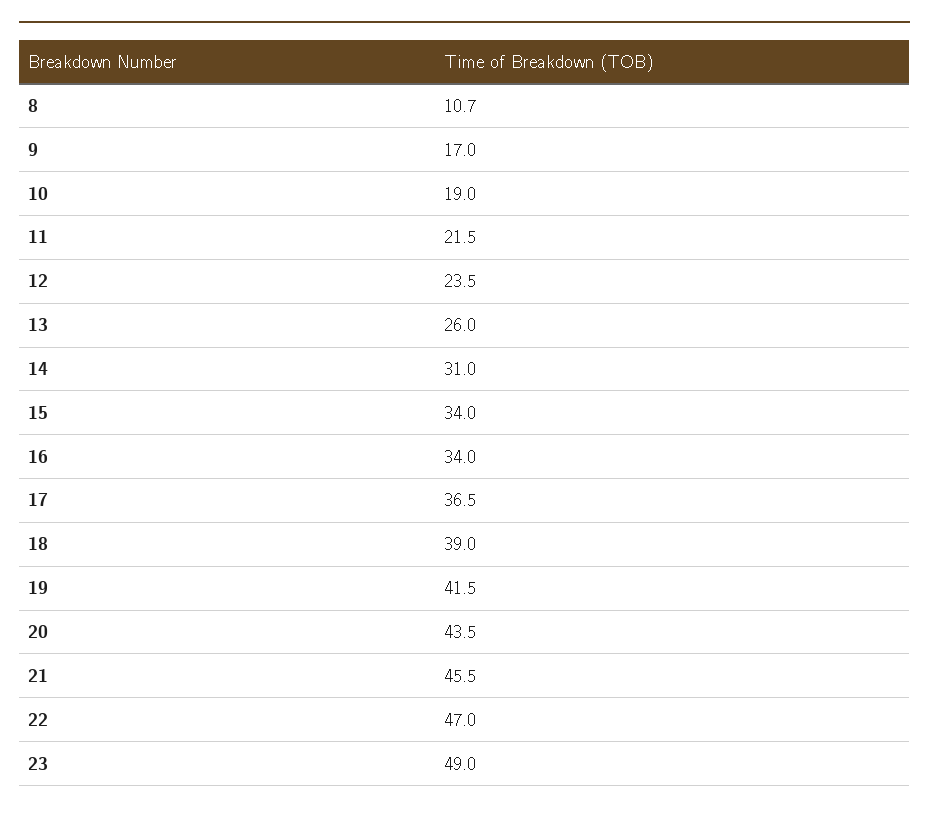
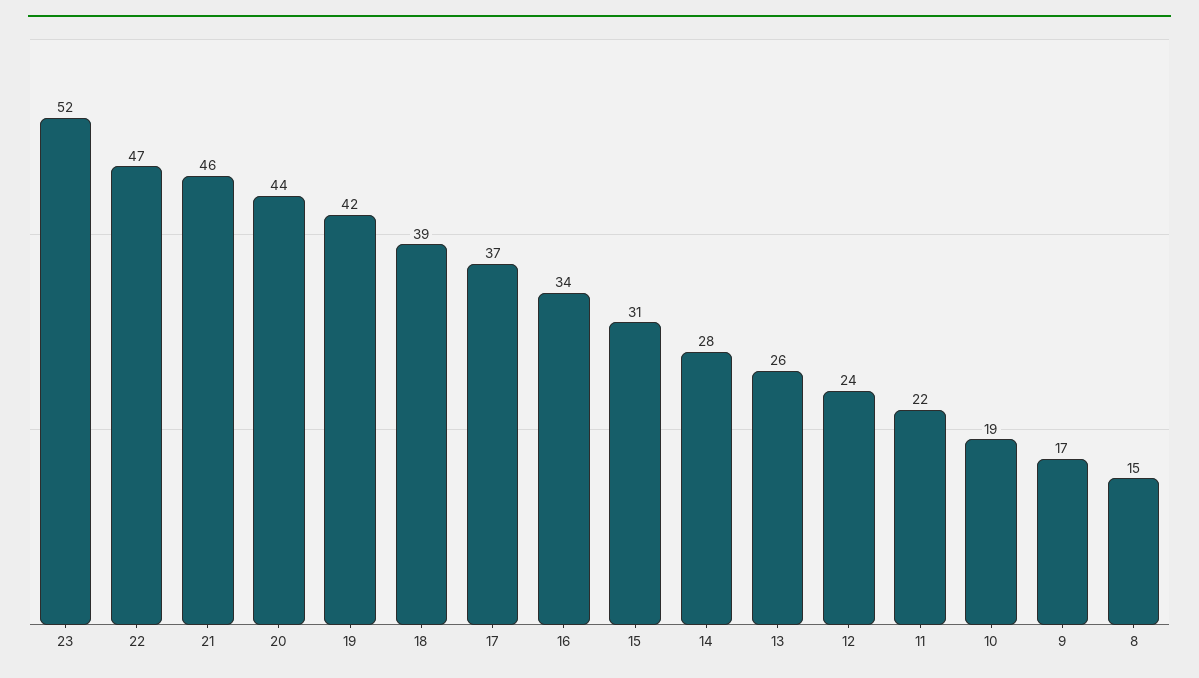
8: 10.7 -> 15
14: 31 -> 28
15: 34 -> 31
23: 49 -> 52

